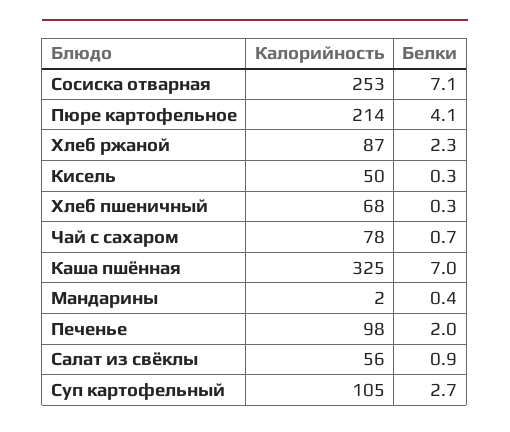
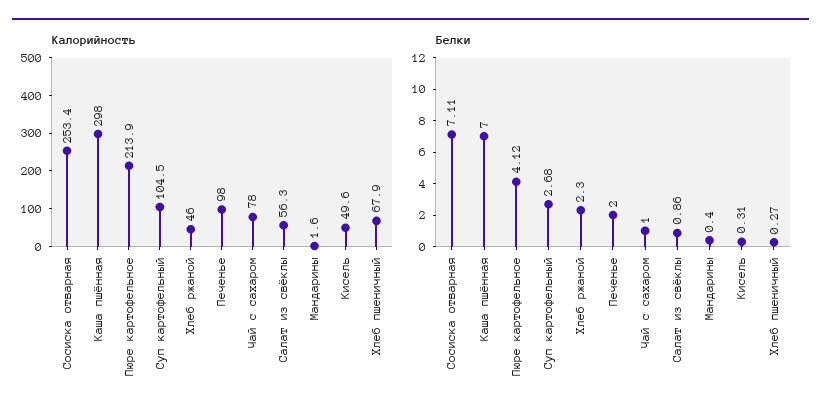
Калорийность, Хлеб ржаной: 87 -> 46
Белки, Чай с сахаром: 0.7 -> 1
Калорийность, Каша пшённая: 325 -> 298

